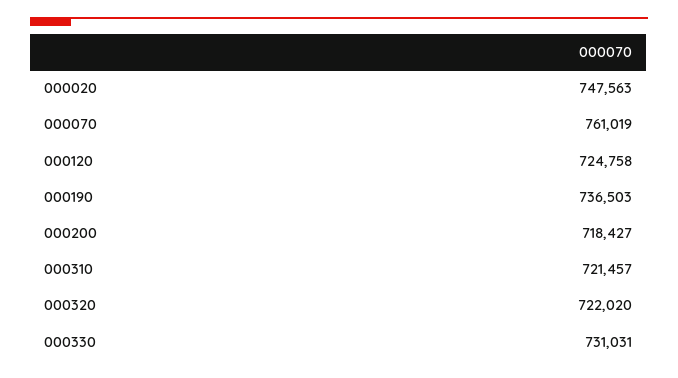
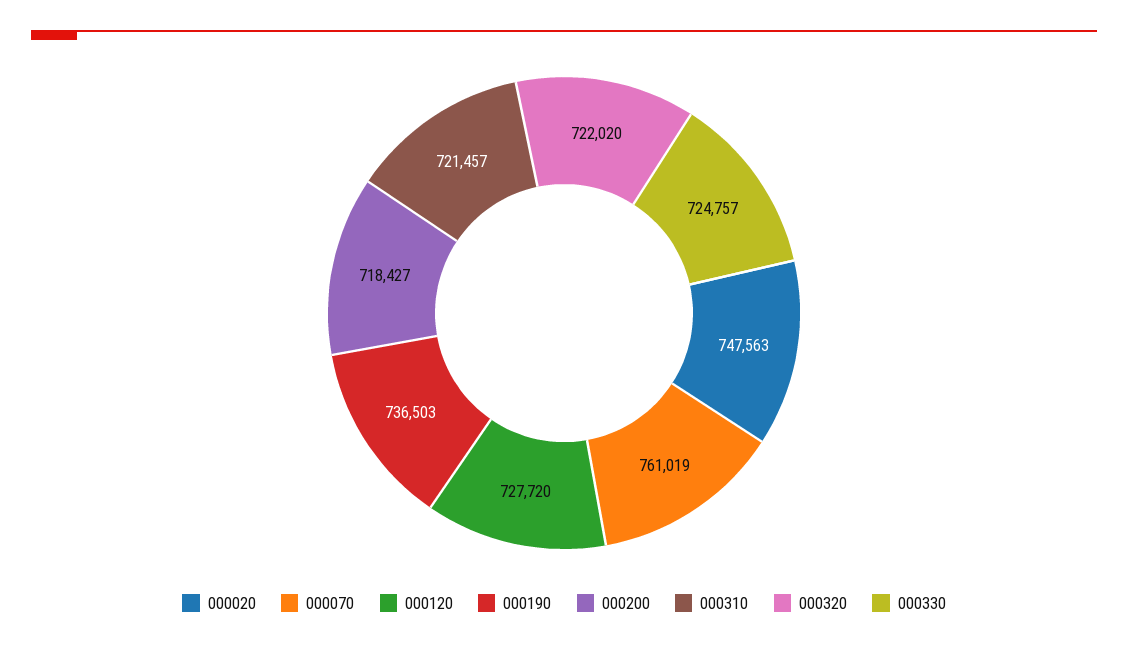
000120: 724758 -> 727720
000330: 731031 -> 724757

